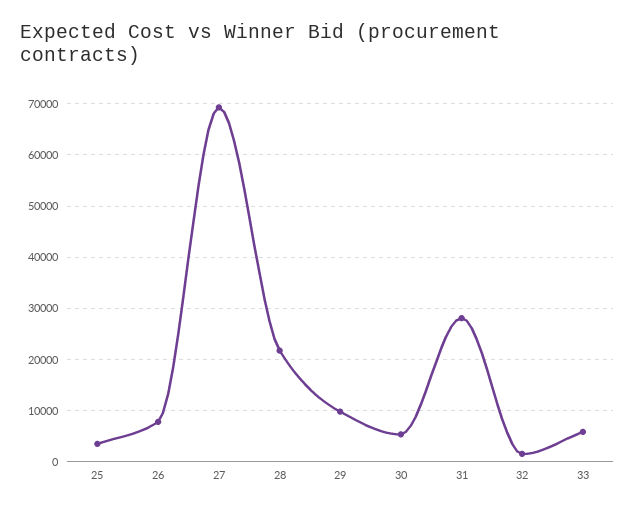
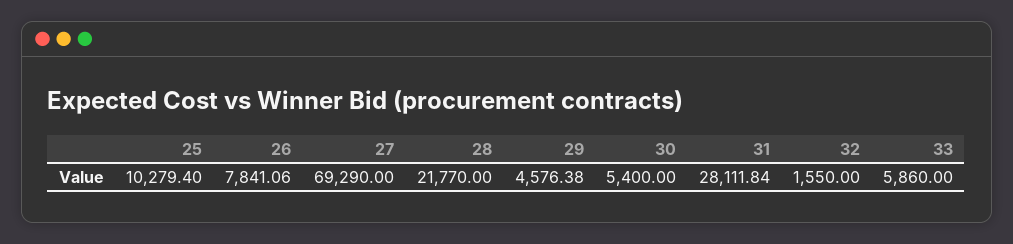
25: 4000 -> 10279.4
29: 10000 -> 4576.38

